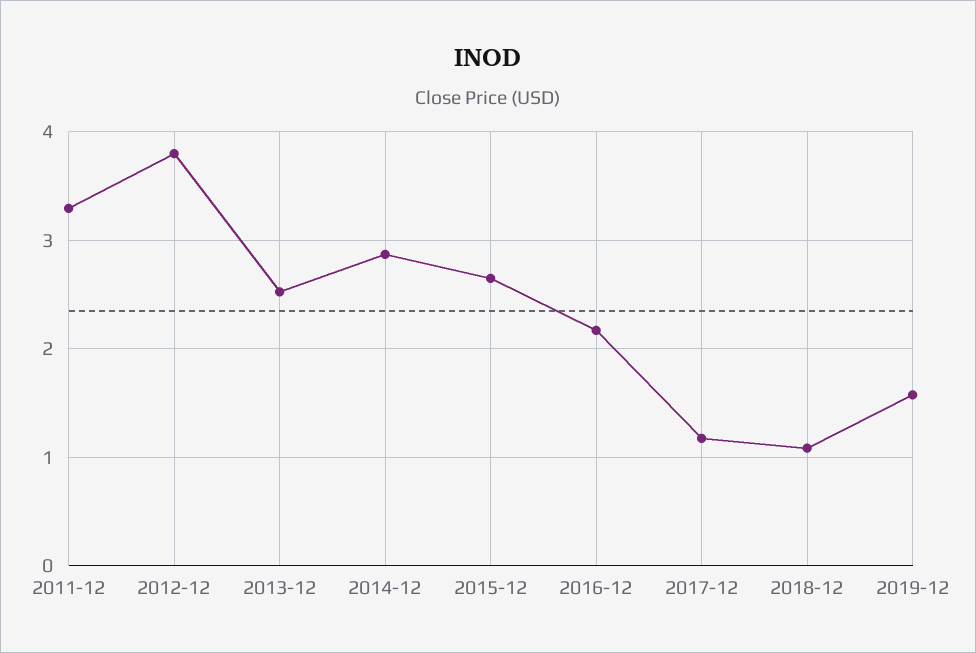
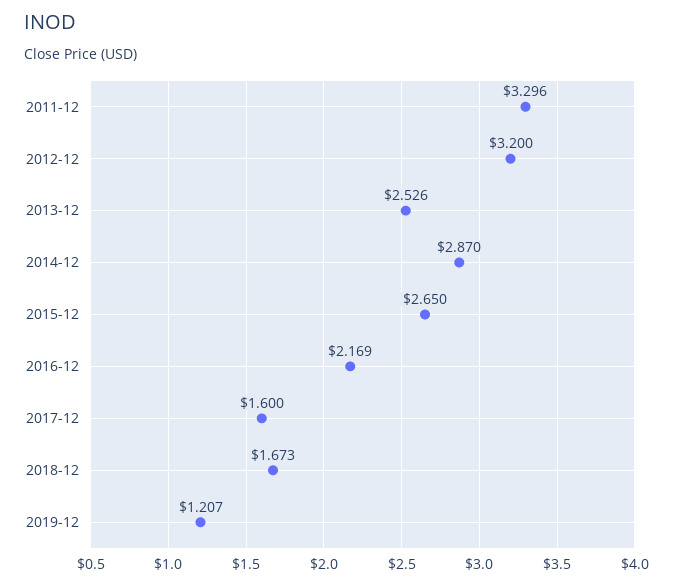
2012-12: 3.8 -> 3.2
2017-12: 1.2 -> 1.6
2018-12: 1.1 -> 1.673
2019-12: 1.6 -> 1.207

